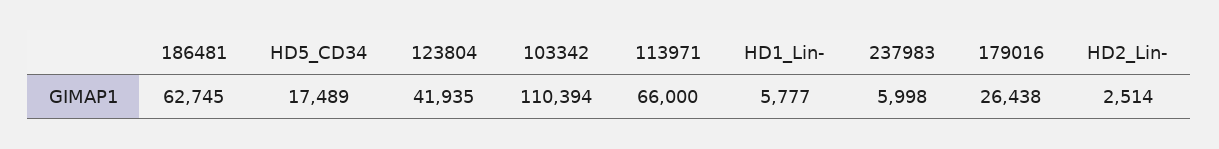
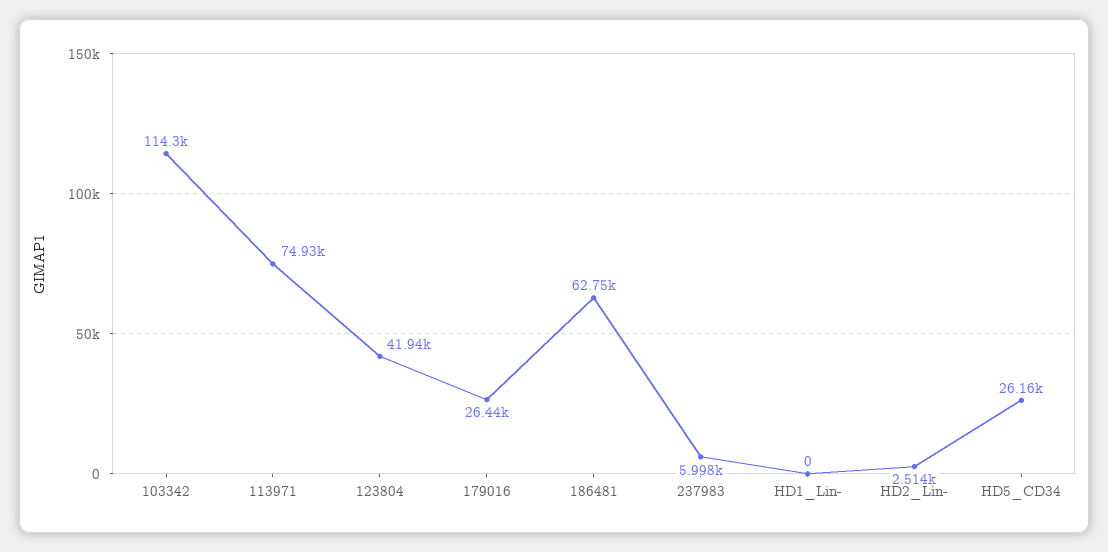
HD5_CD34: 17489 -> 26160
103342: 110394 -> 114300
113971: 66000 -> 74930
HD1_Lin-: 5777 -> 0

